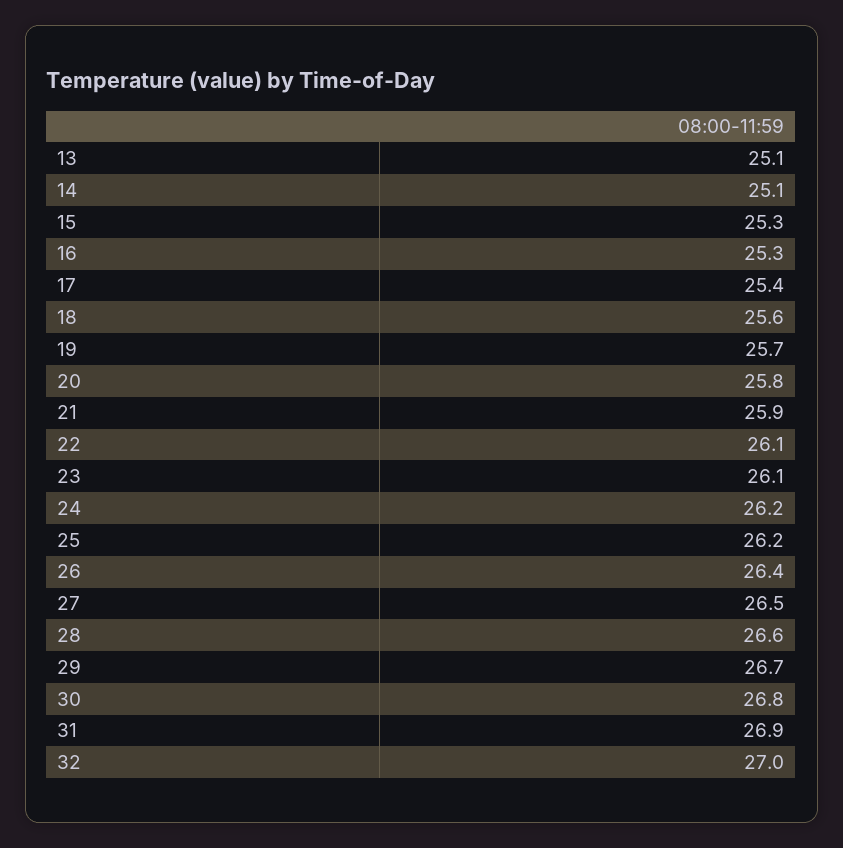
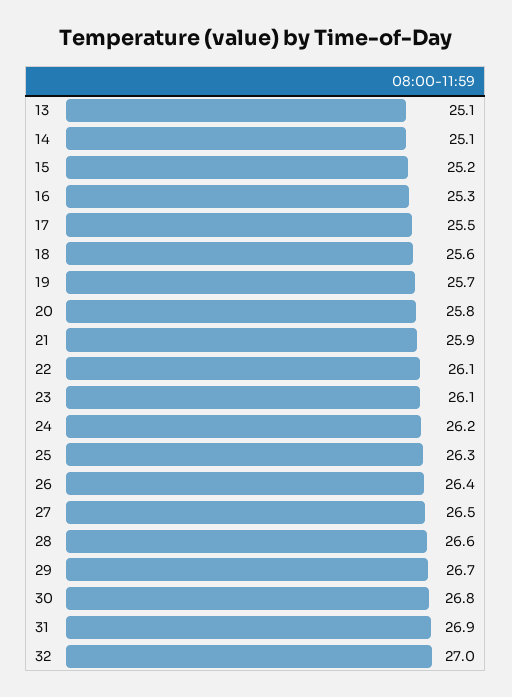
15: 25.3 -> 25.2
17: 25.4 -> 25.5
25: 26.2 -> 26.3

